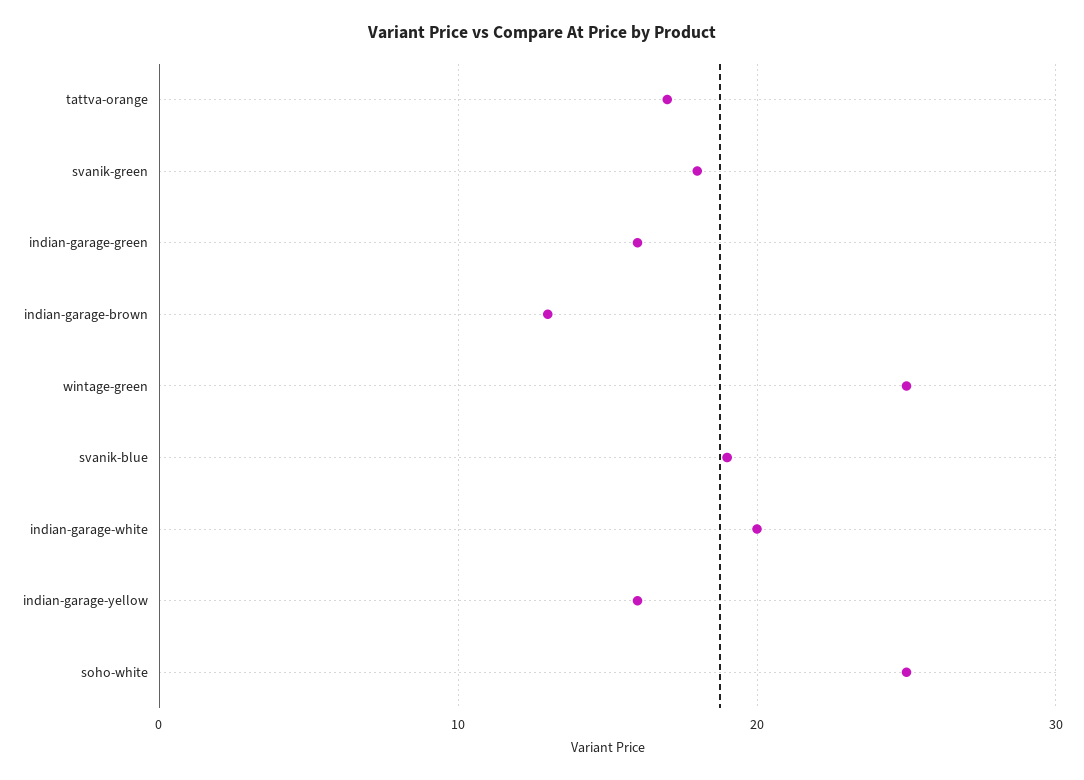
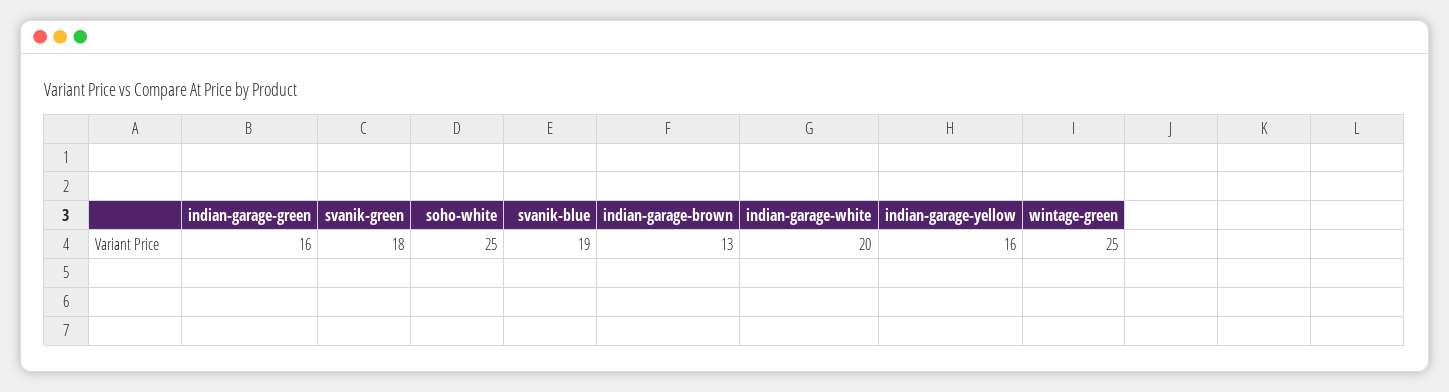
tattva-orange: 17 -> none

